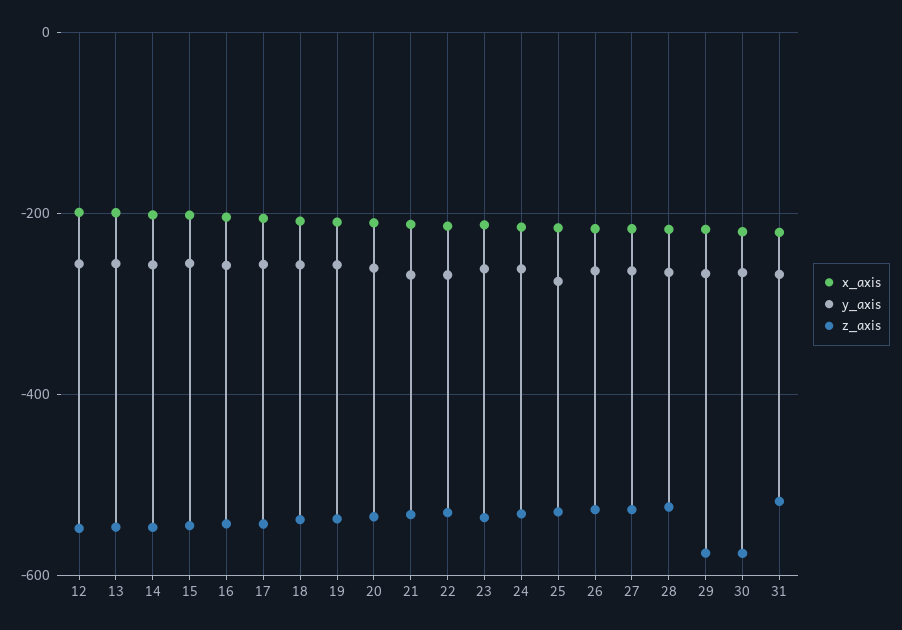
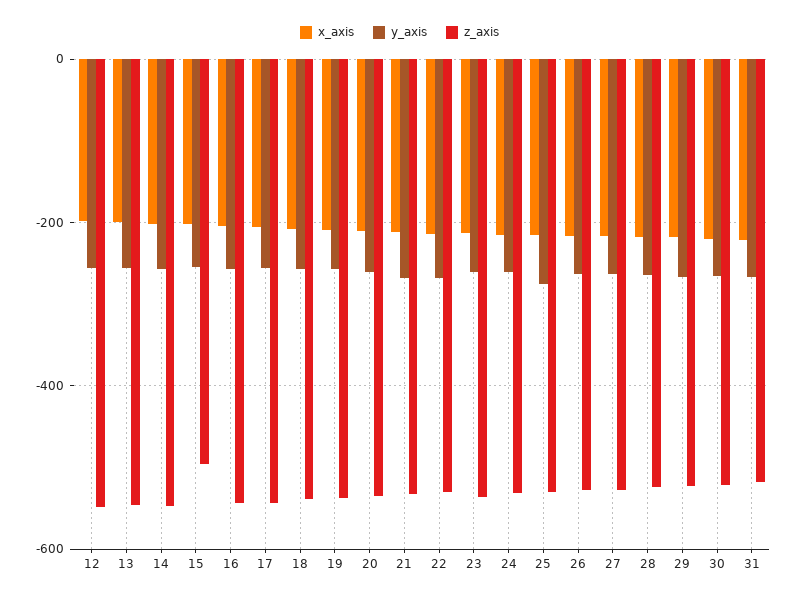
z_axis, 15: -540 -> -500
z_axis, 29: -580 -> -520
z_axis, 30: -580 -> -520

